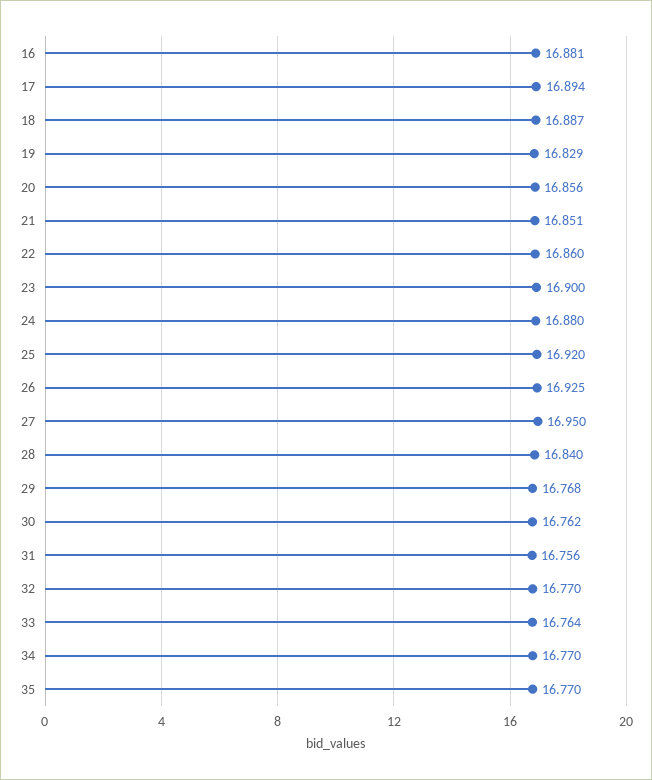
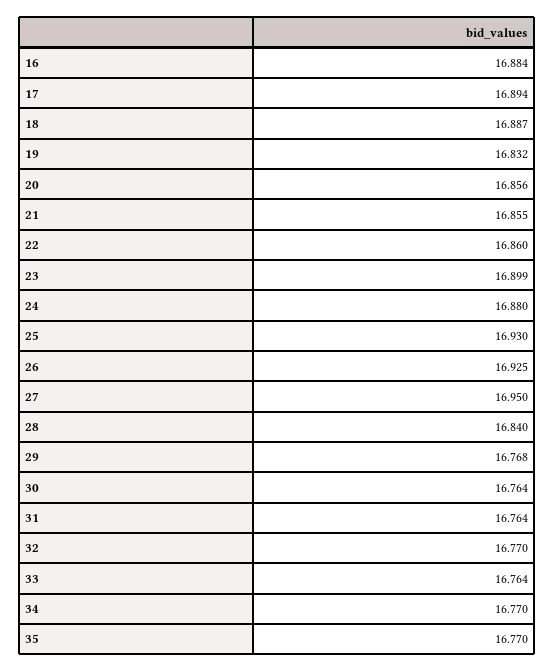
16: 16.881 -> 16.884
19: 16.829 -> 16.832
21: 16.851 -> 16.855
23: 16.9 -> 16.899
25: 16.92 -> 16.93
30: 16.762 -> 16.764
31: 16.756 -> 16.764

